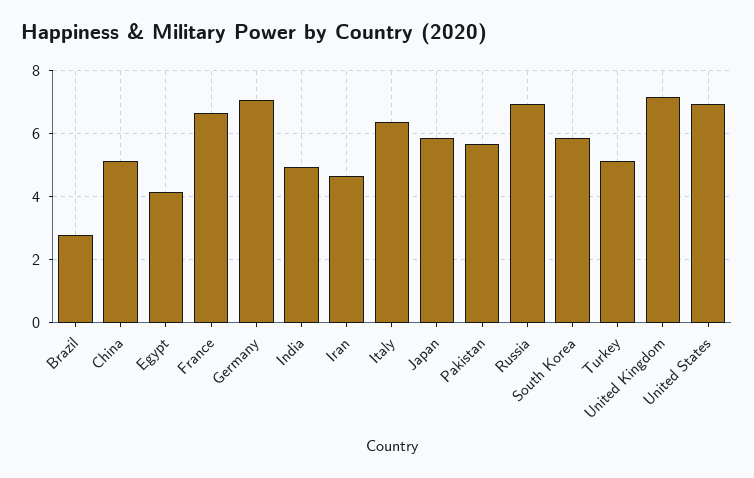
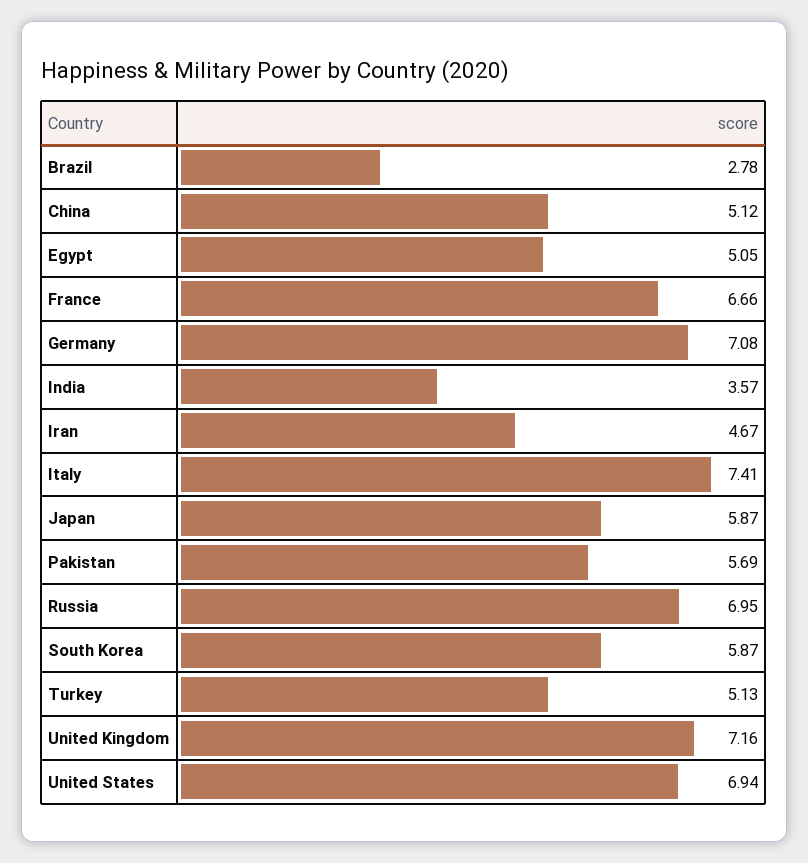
Egypt: 4.2 -> 5.05
India: 5 -> 3.57
Italy: 6.4 -> 7.41

